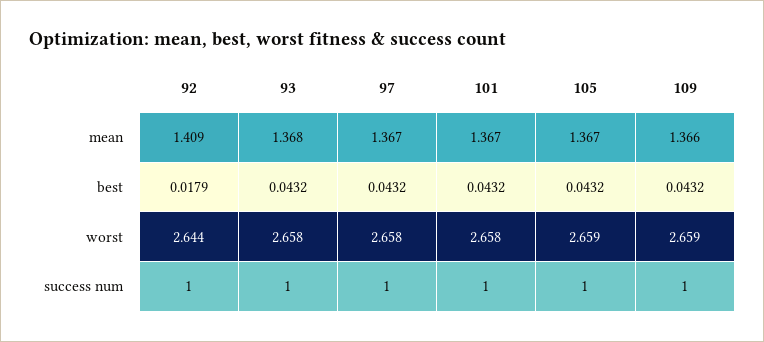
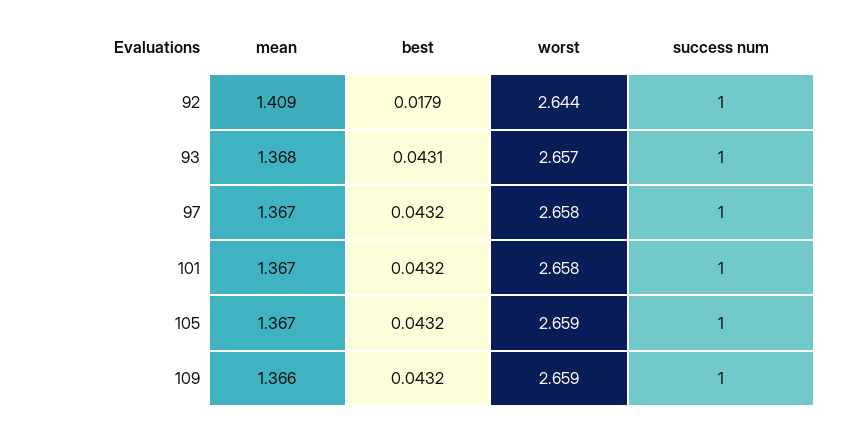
93, best: 0.0432 -> 0.0431
93, worst: 2.658 -> 2.657

